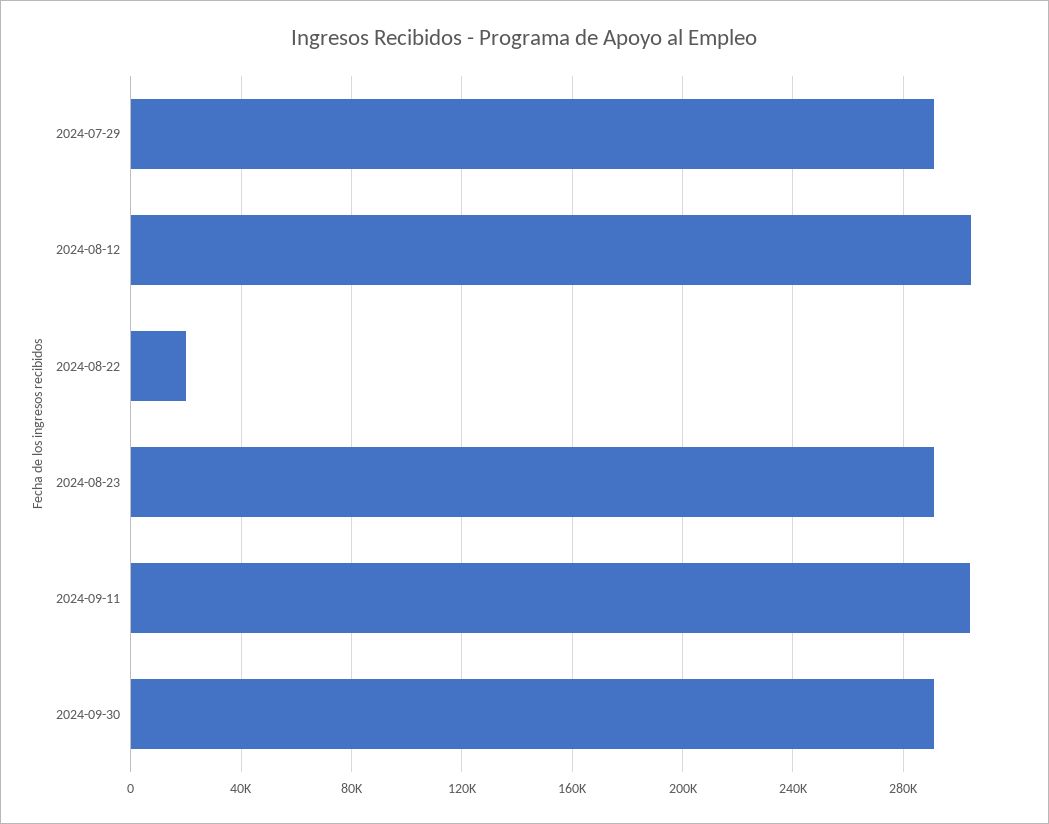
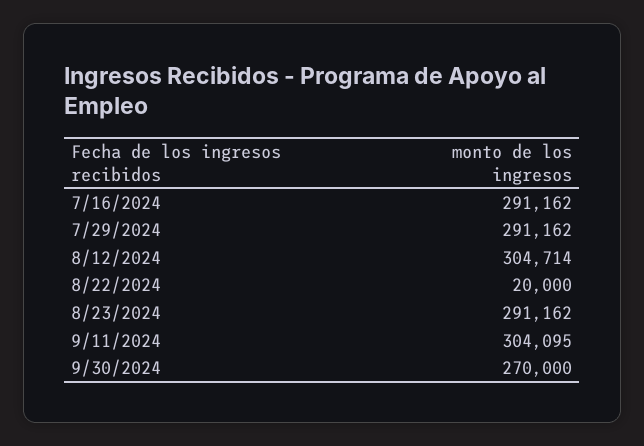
2024-09-30: 290000 -> 270000
7/16/2024: none -> 291162

